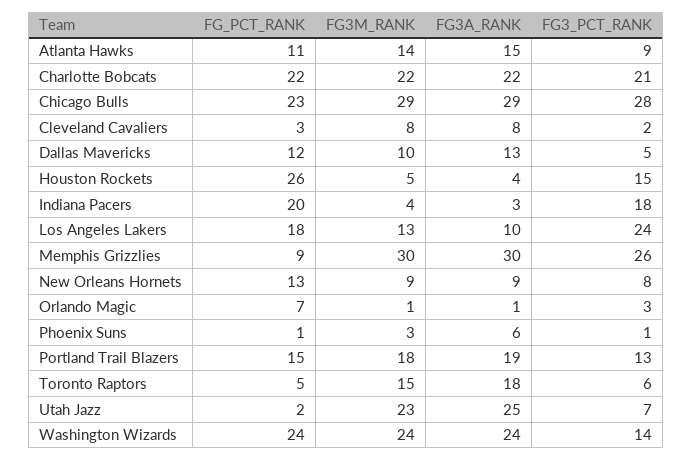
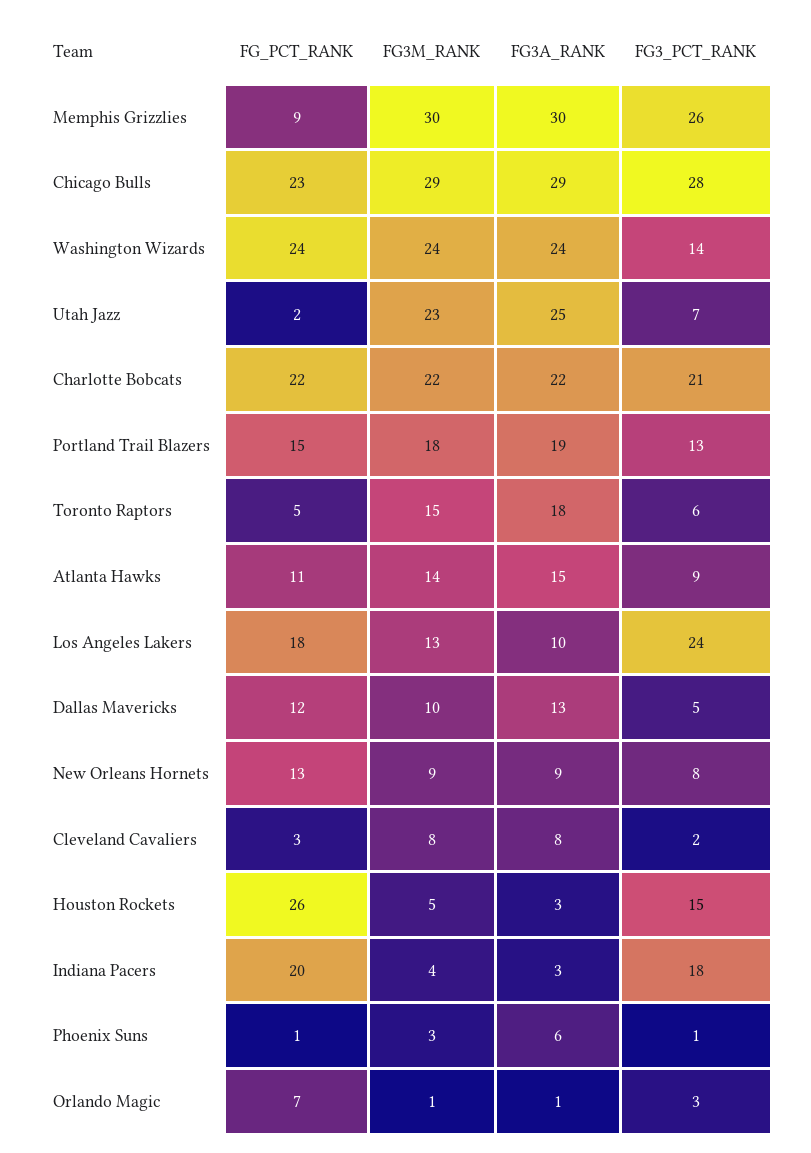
FG3A_RANK, Houston Rockets: 4 -> 3

